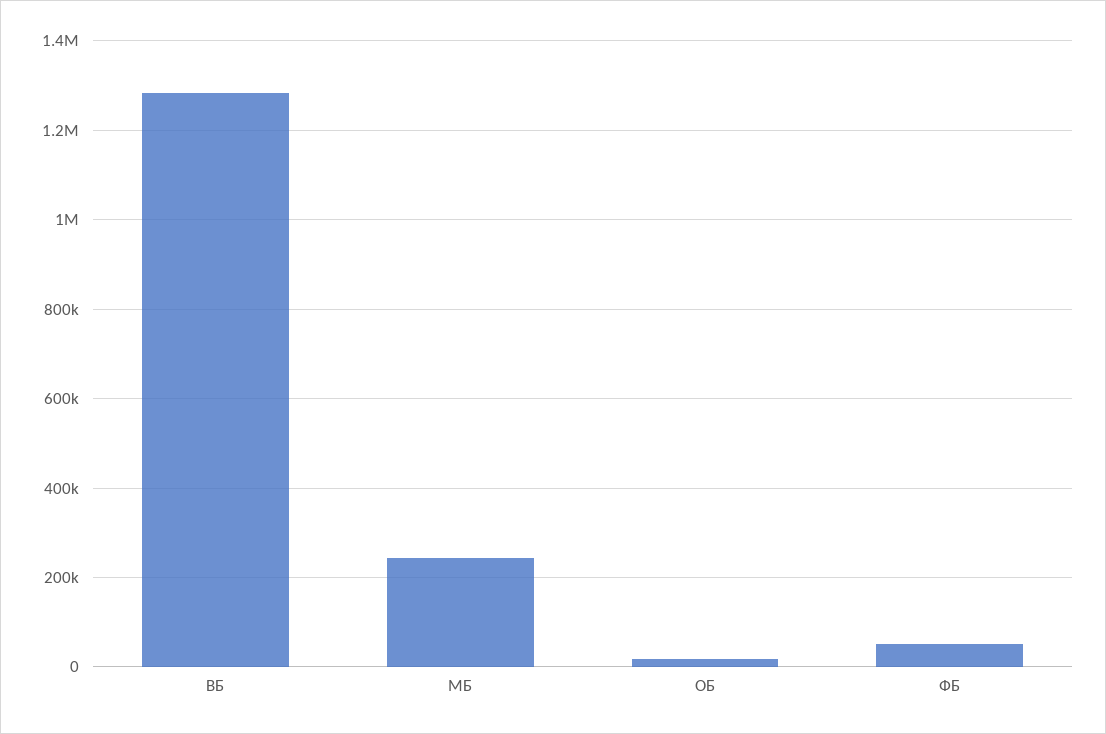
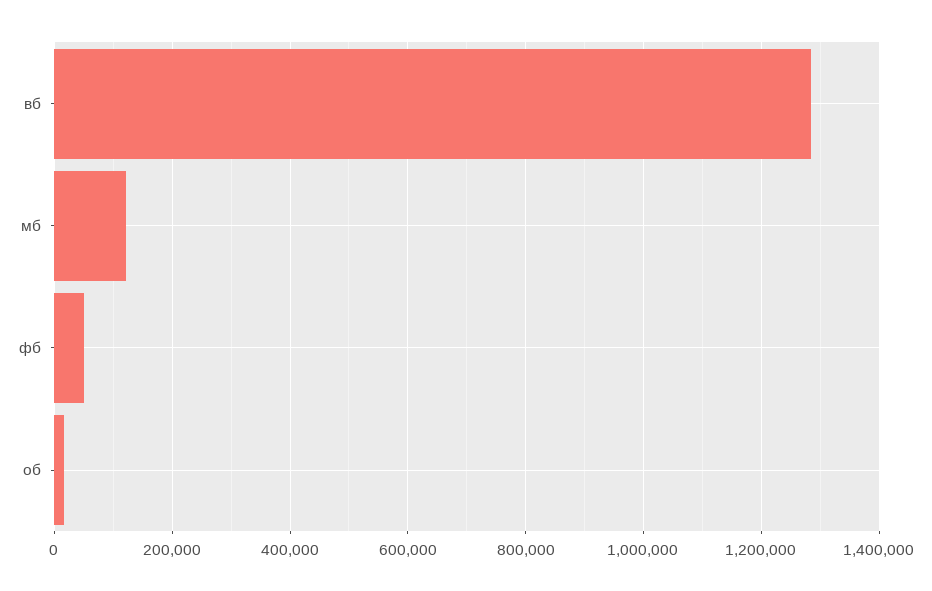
МБ: 240000 -> 120000

